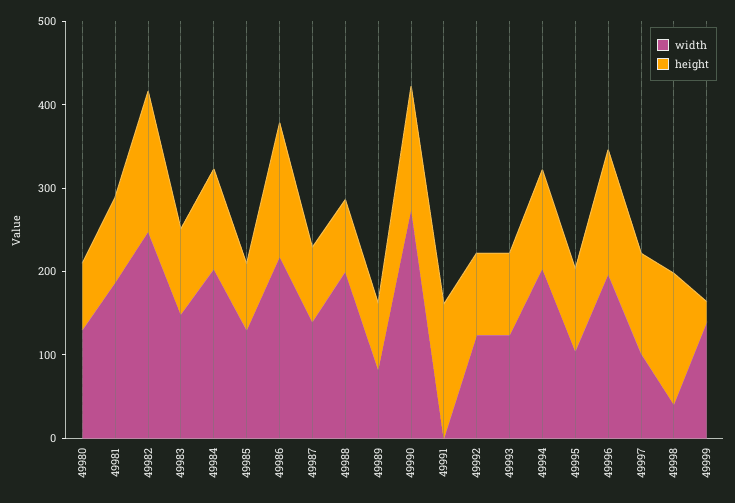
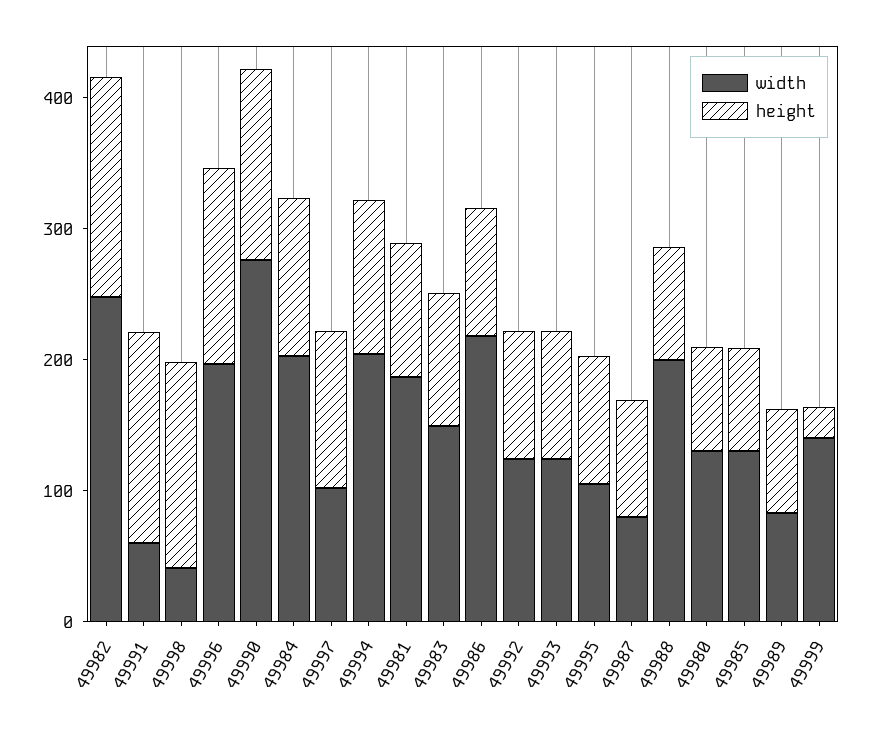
height, 49986: 160 -> 100
width, 49987: 140 -> 80
width, 49991: 0 -> 60

